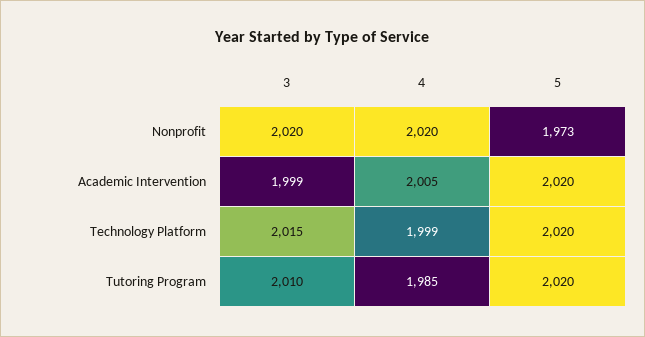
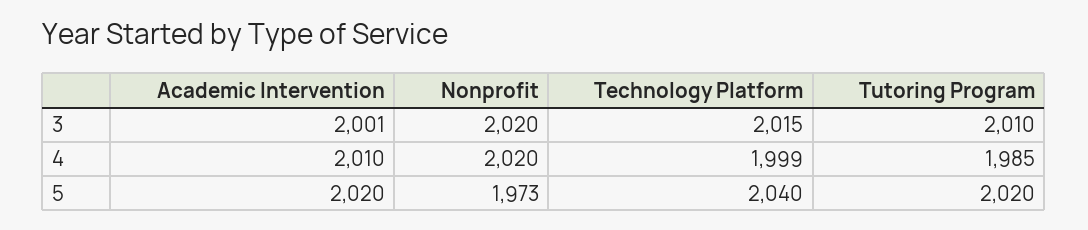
3, Academic Intervention: 1999 -> 2001
4, Academic Intervention: 2005 -> 2010
5, Technology Platform: 2020 -> 2040

